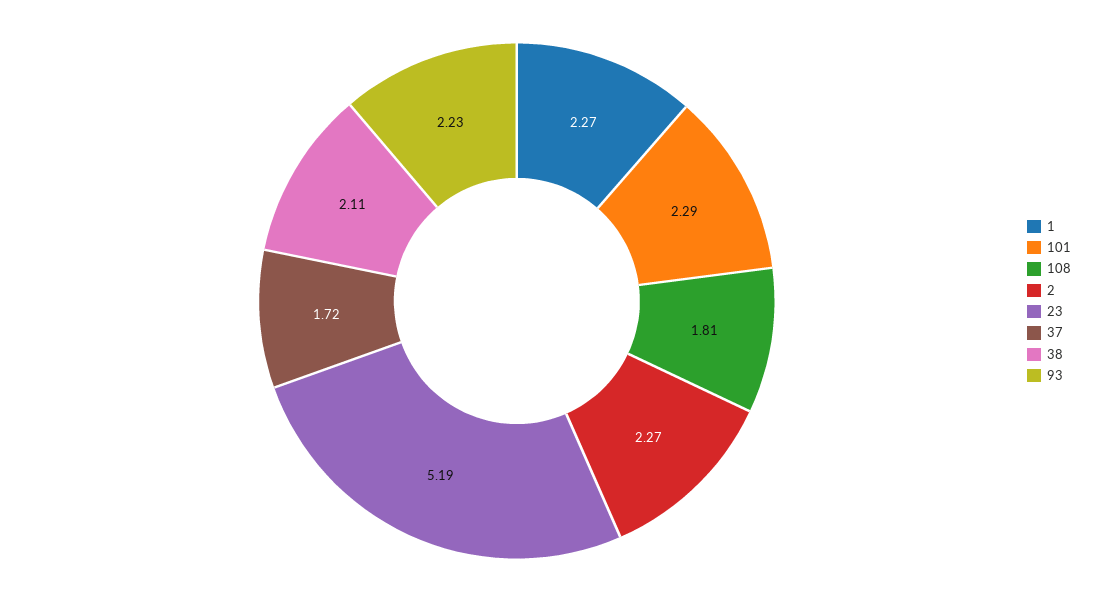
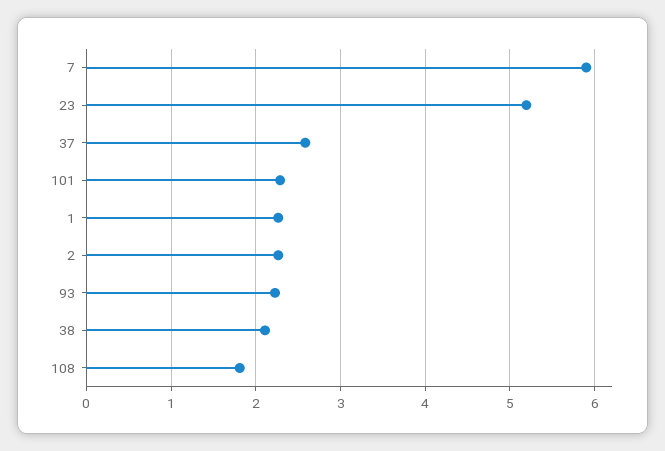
37: 1.72 -> 2.6
7: none -> 5.9

